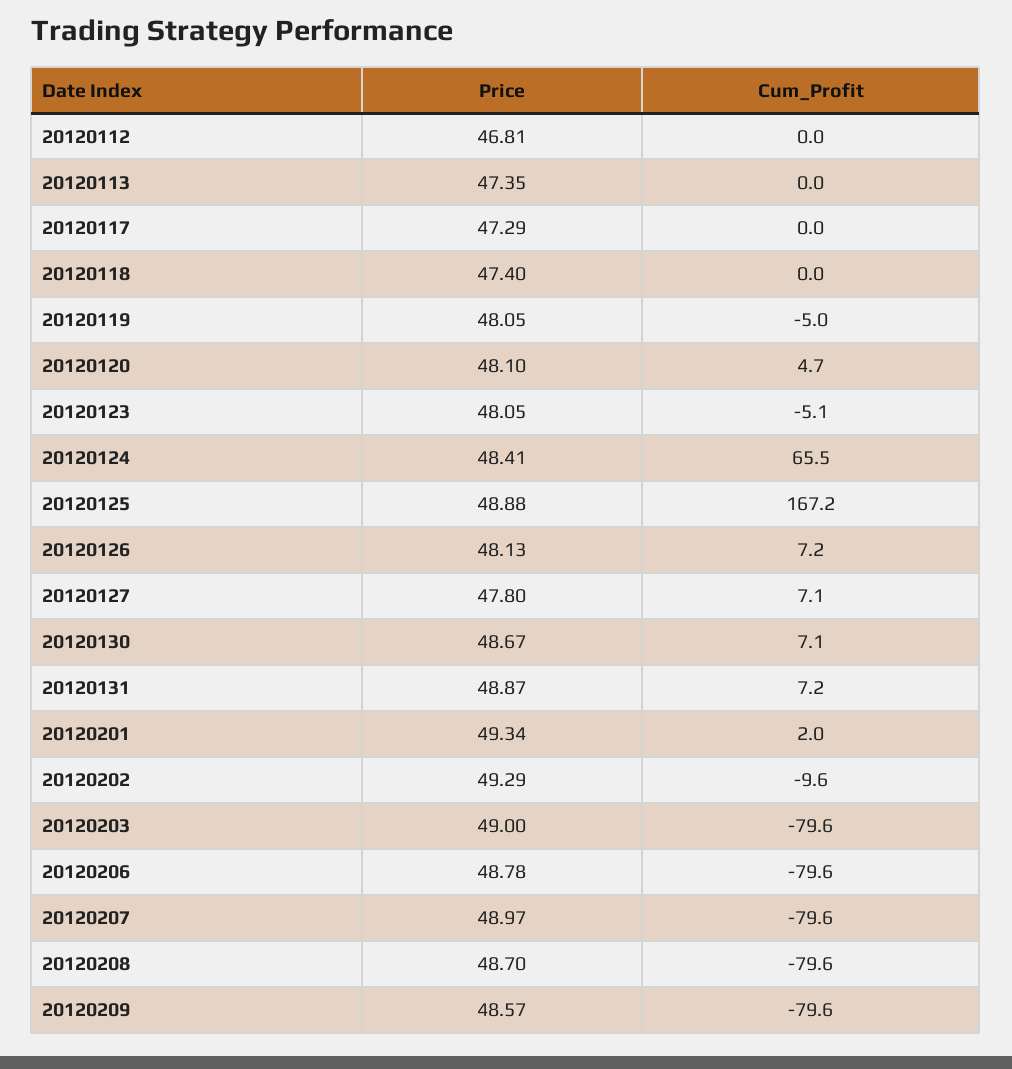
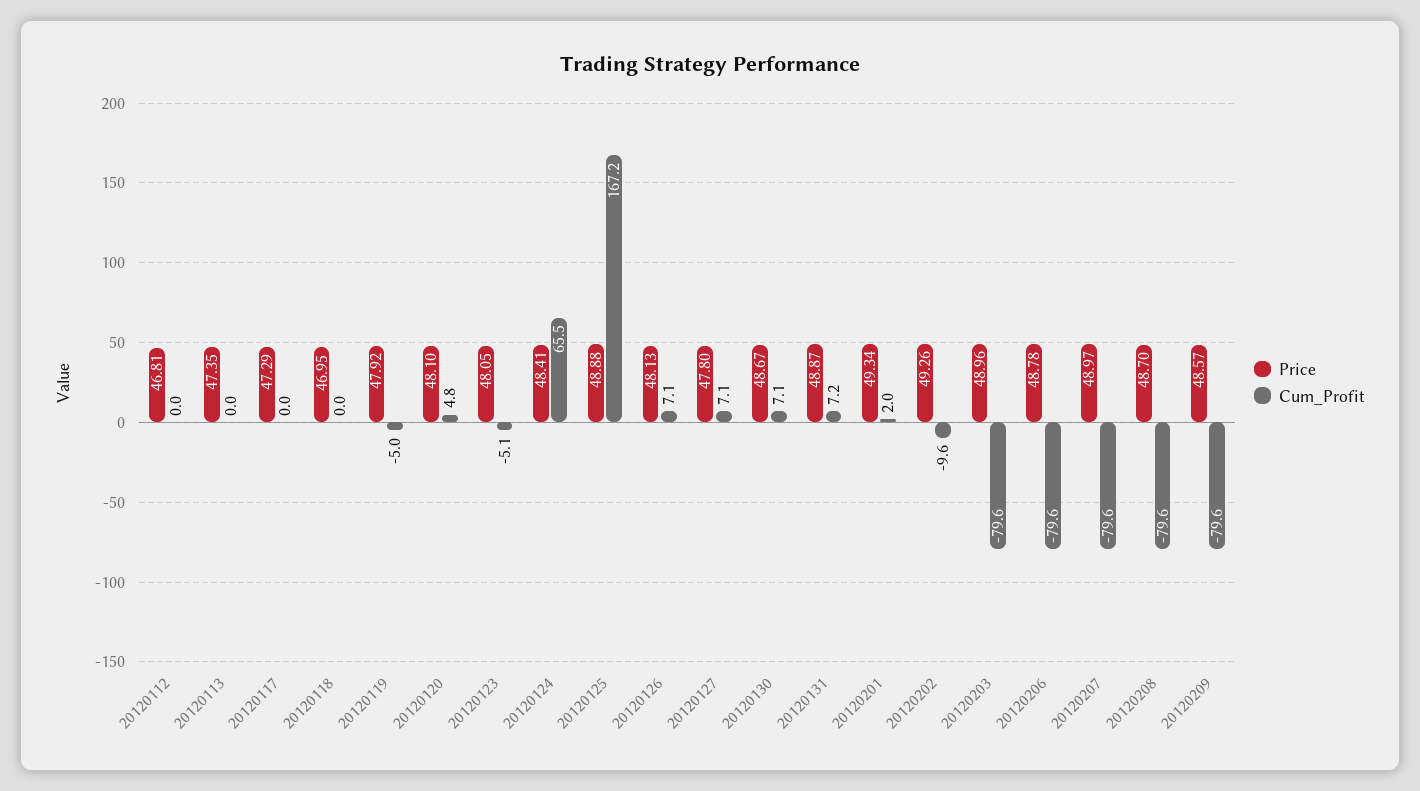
Price, 20120118: 47.4 -> 46.95
Price, 20120119: 48.05 -> 47.92
Cum_Profit, 20120120: 4.7 -> 4.8
Cum_Profit, 20120126: 7.2 -> 7.1
Price, 20120202: 49.29 -> 49.26
Price, 20120203: 49 -> 48.96

